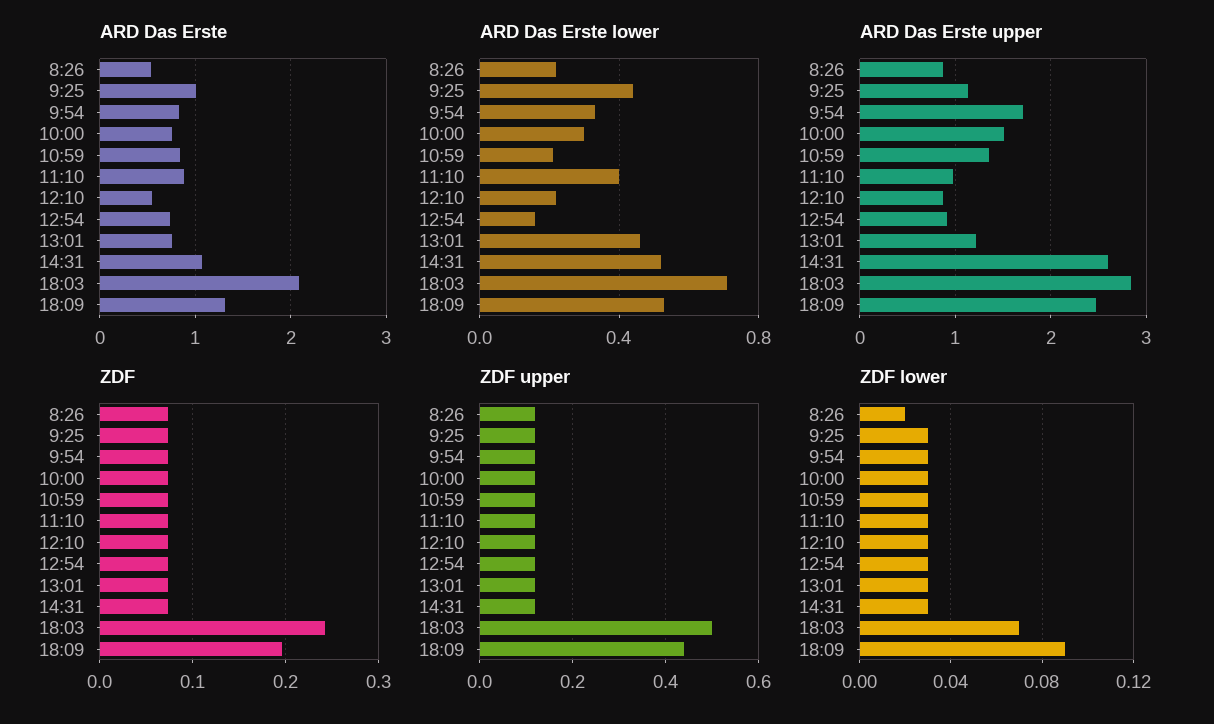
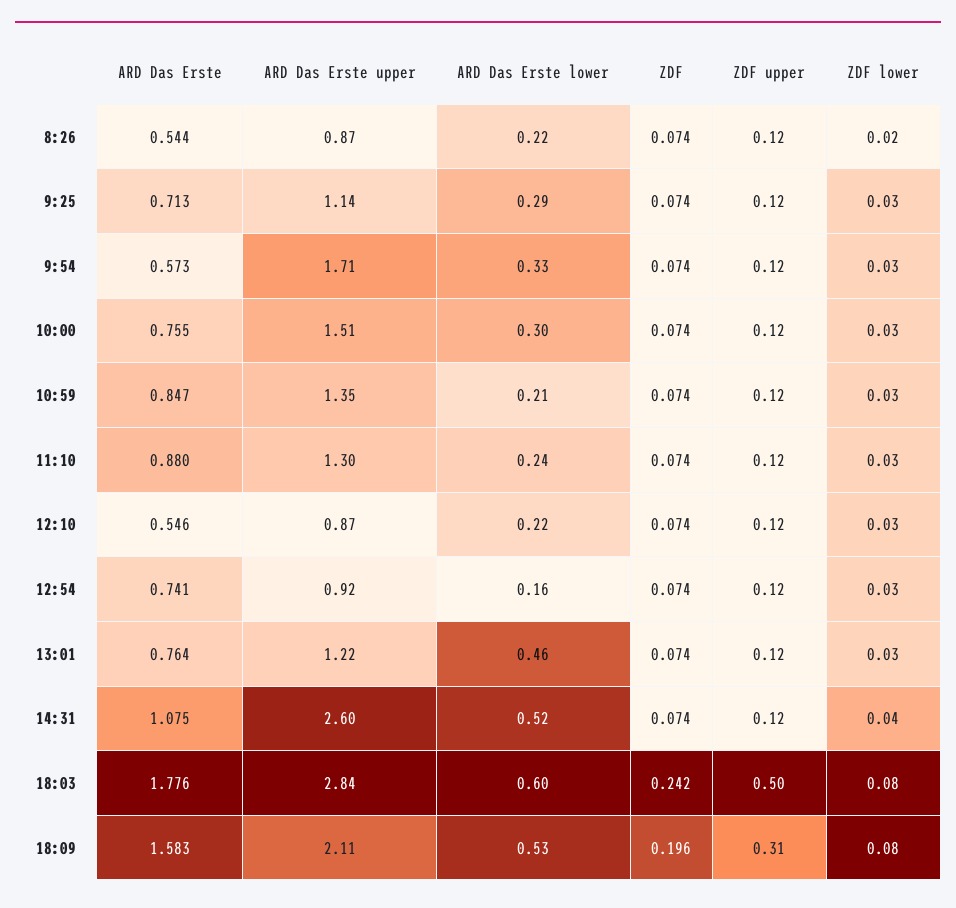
ARD Das Erste, 9:25: 1 -> 0.713
ARD Das Erste, 9:54: 0.8 -> 0.573
ARD Das Erste, 18:03: 2.1 -> 1.776
ARD Das Erste, 18:09: 1.3 -> 1.583
ARD Das Erste lower, 9:25: 0.45 -> 0.29
ARD Das Erste lower, 11:10: 0.4 -> 0.24
ARD Das Erste lower, 18:03: 0.7 -> 0.6
ARD Das Erste upper, 11:10: 1 -> 1.3
ARD Das Erste upper, 18:09: 2.5 -> 2.11
ZDF upper, 18:09: 0.45 -> 0.31
ZDF lower, 14:31: 0.03 -> 0.04
ZDF lower, 18:03: 0.07 -> 0.08
ZDF lower, 18:09: 0.09 -> 0.08

